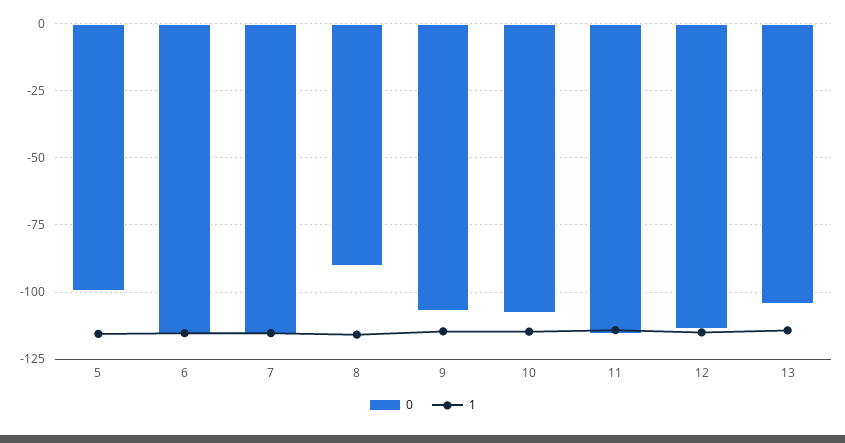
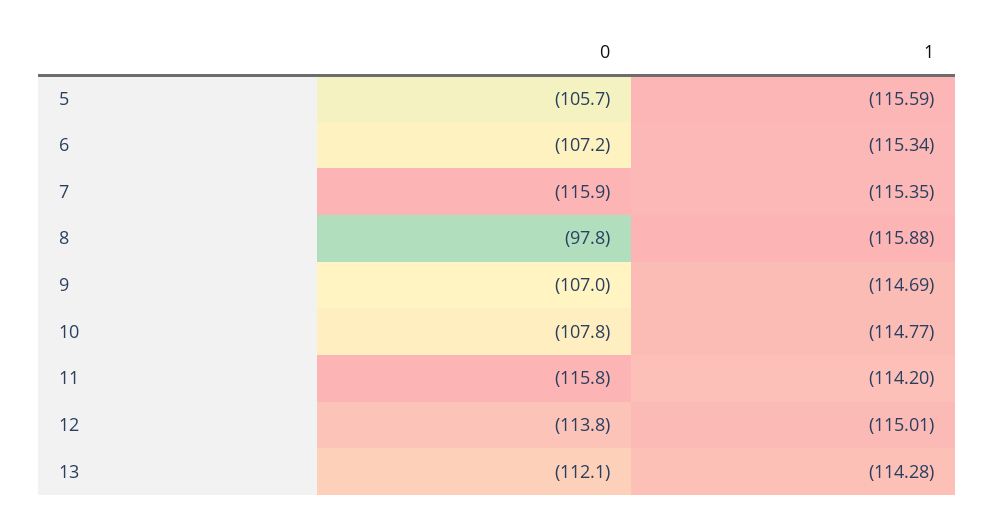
0, 5: -100 -> -105.7
0, 6: -115 -> -107.2
0, 8: -90 -> -97.8
0, 13: -105 -> -112.1

